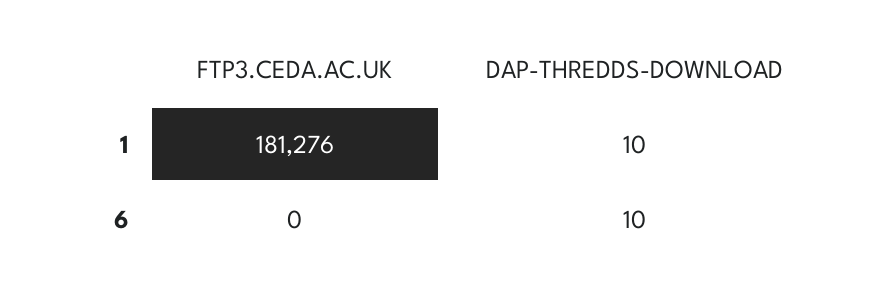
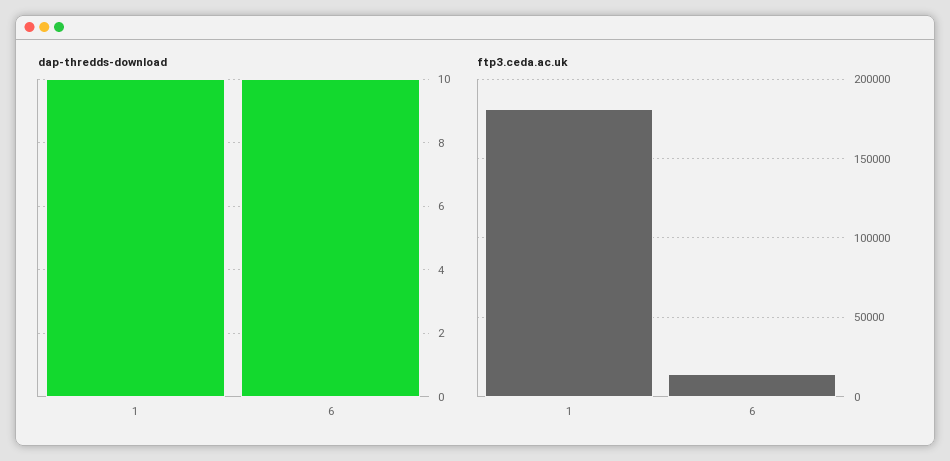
FTP3.CEDA.AC.UK, 6: 0 -> 15000

